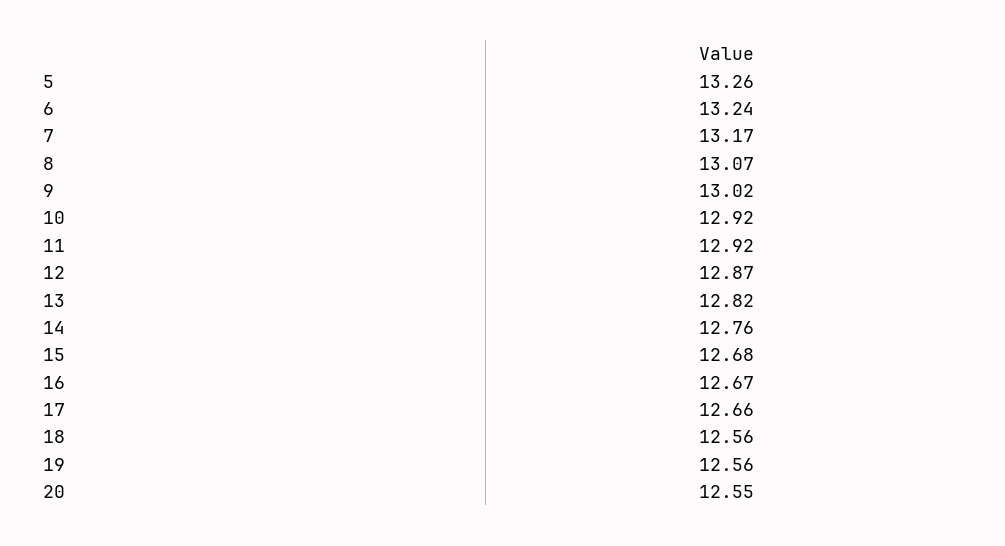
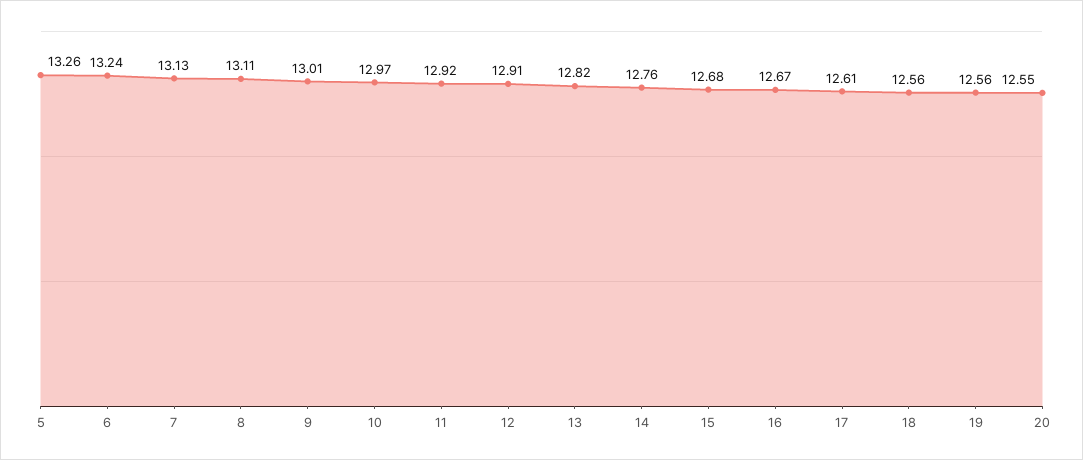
7: 13.17 -> 13.13
8: 13.07 -> 13.11
9: 13.02 -> 13.01
10: 12.92 -> 12.97
12: 12.87 -> 12.91
17: 12.66 -> 12.61

